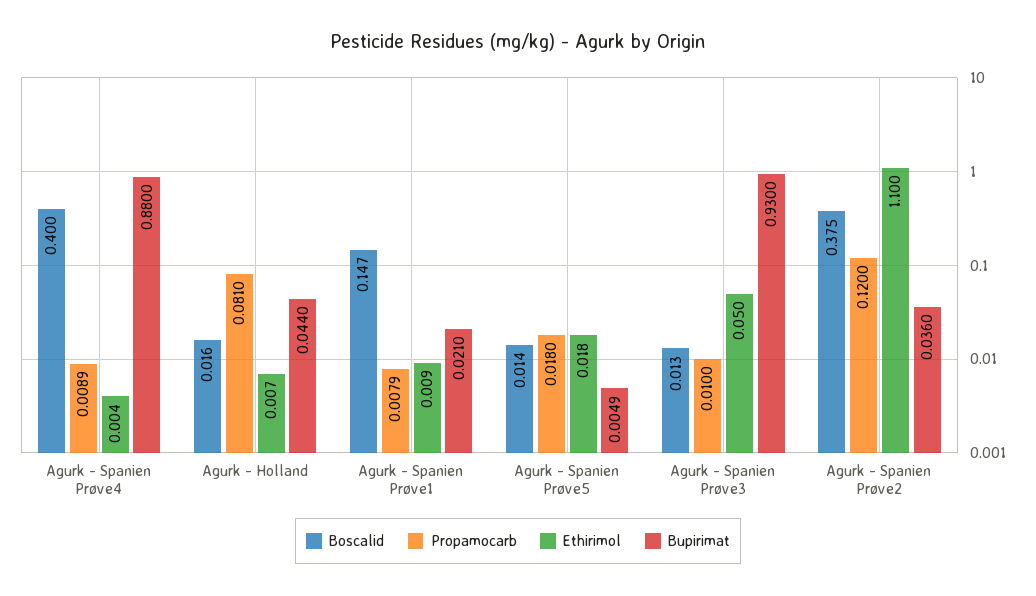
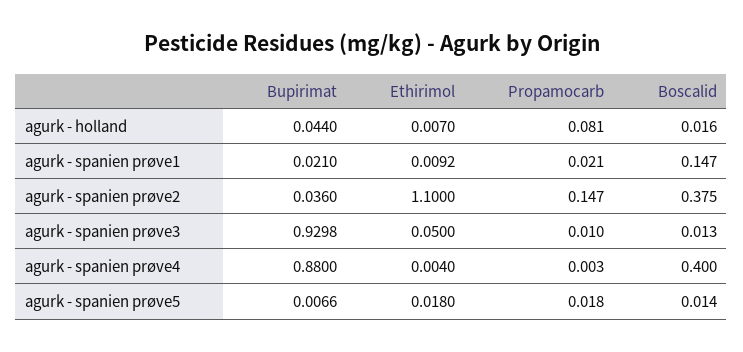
Propamocarb, Agurk - Spanien Prøve4: 0.0089 -> 0.003
Propamocarb, Agurk - Spanien Prøve1: 0.0079 -> 0.021
Ethirimol, Agurk - Spanien Prøve1: 0.009 -> 0.0092
Bupirimat, Agurk - Spanien Prøve5: 0.0049 -> 0.0066
Bupirimat, Agurk - Spanien Prøve3: 0.93 -> 0.9298
Propamocarb, Agurk - Spanien Prøve2: 0.12 -> 0.147

